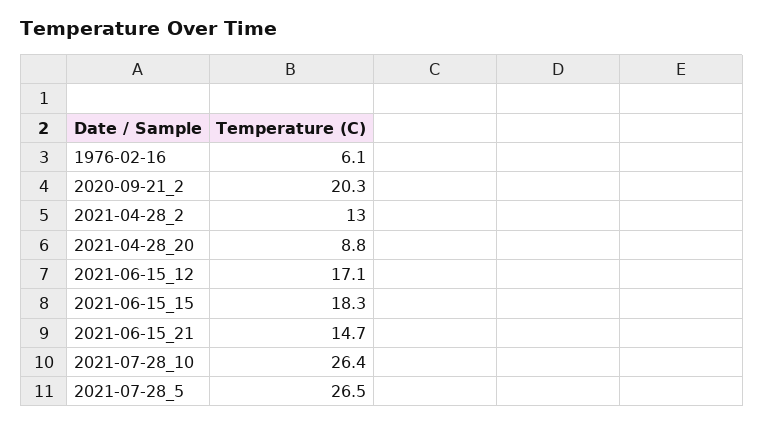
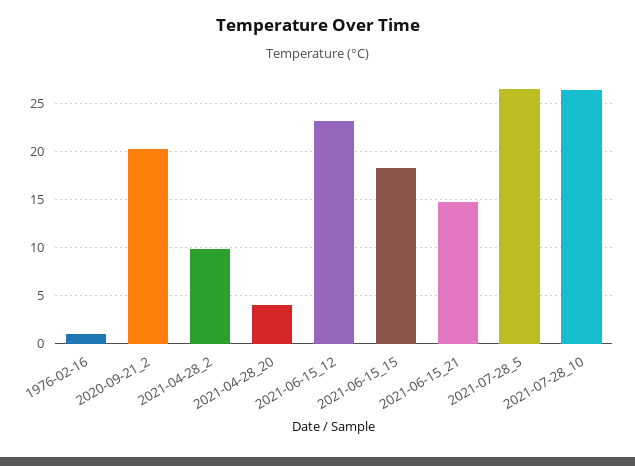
1976-02-16: 6.1 -> 1
2021-04-28_2: 13 -> 10
2021-04-28_20: 8.8 -> 4
2021-06-15_12: 17.1 -> 23

